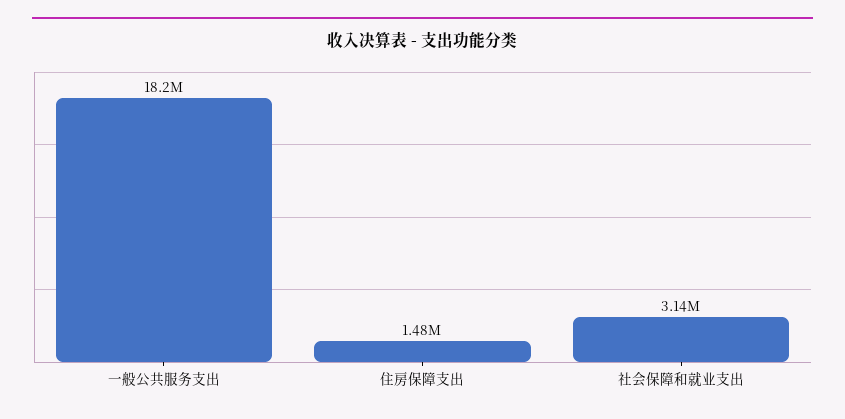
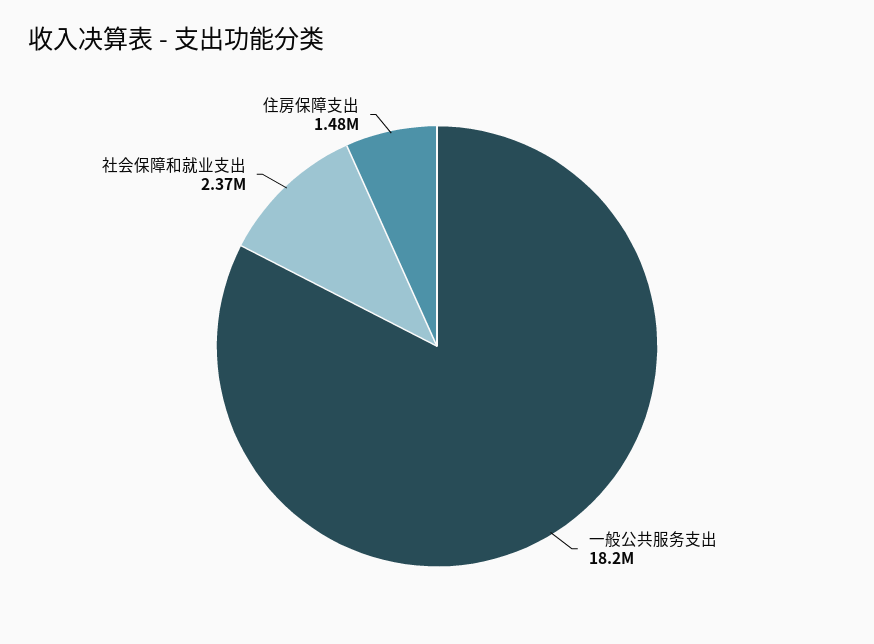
社会保障和就业支出: 3140000 -> 2370000

